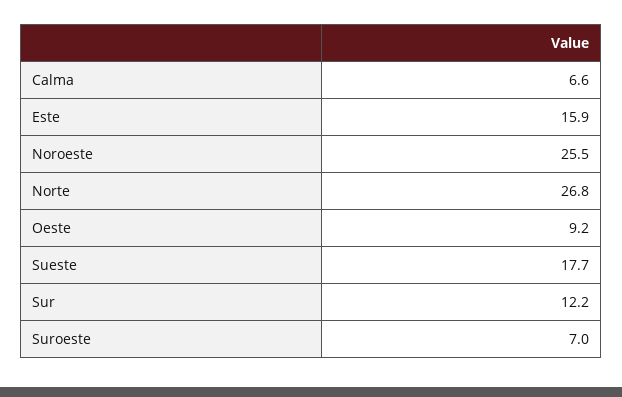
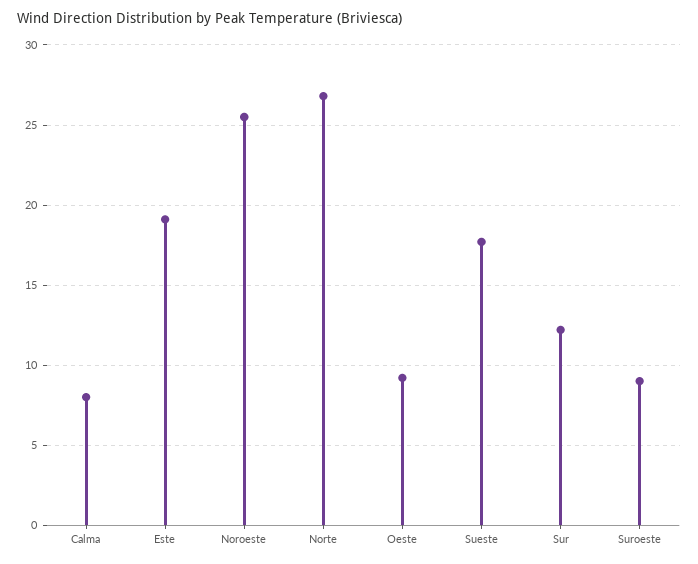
Calma: 6.6 -> 8
Este: 15.9 -> 19
Suroeste: 7 -> 9

